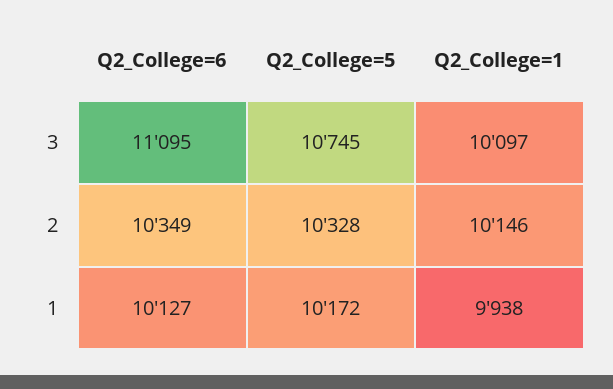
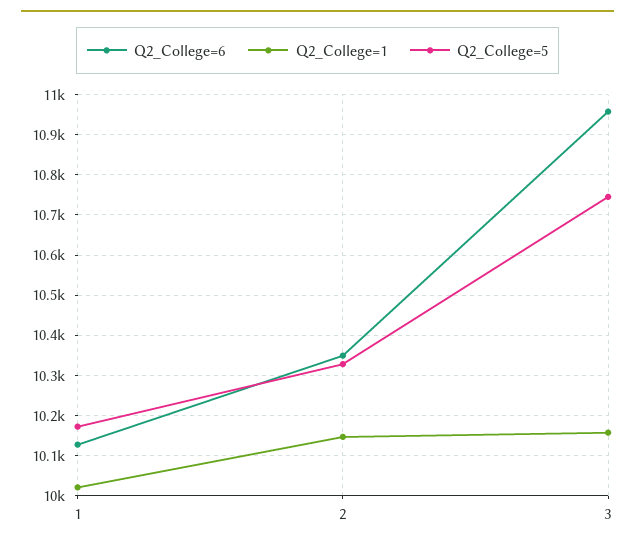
Q2_College=6, 3: 11095 -> 10960
Q2_College=1, 3: 10097 -> 10160
Q2_College=1, 1: 9938 -> 10020

